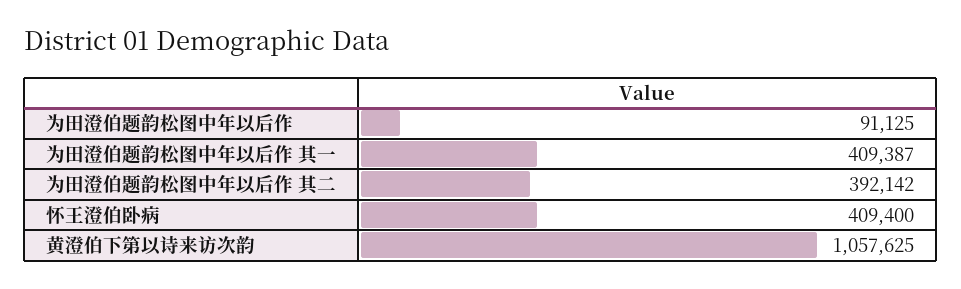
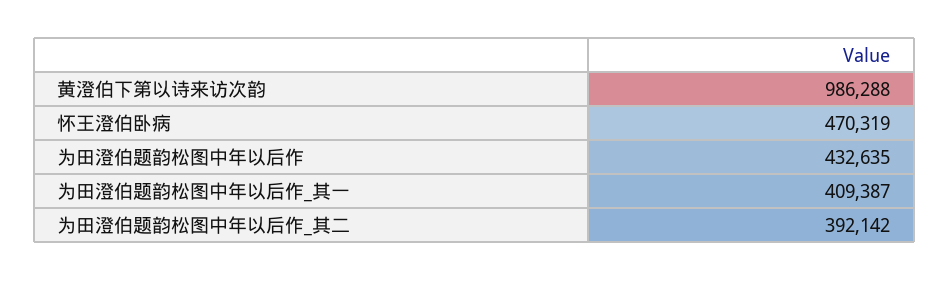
为田澄伯题韵松图中年以后作: 91125 -> 432635
怀王澄伯卧病: 409400 -> 470319
黄澄伯下第以诗来访次韵: 1057625 -> 986288

